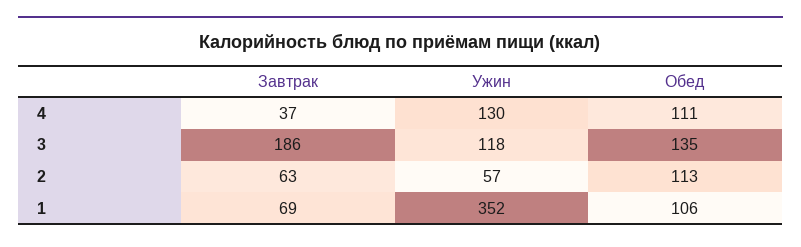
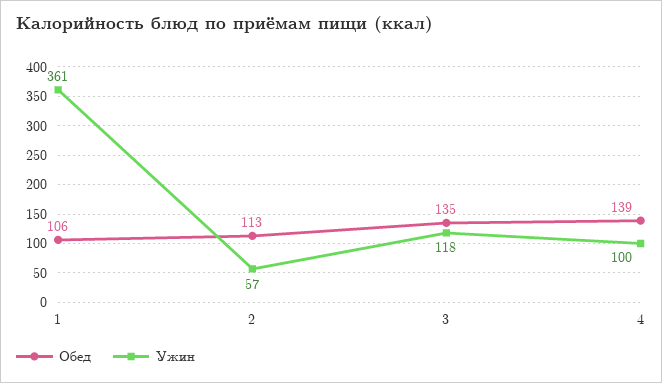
Завтрак, 4: 37 -> none
Ужин, 4: 130 -> 100
Обед, 4: 111 -> 139
Завтрак, 3: 186 -> none
Завтрак, 2: 63 -> none
Завтрак, 1: 69 -> none
Ужин, 1: 352 -> 361

